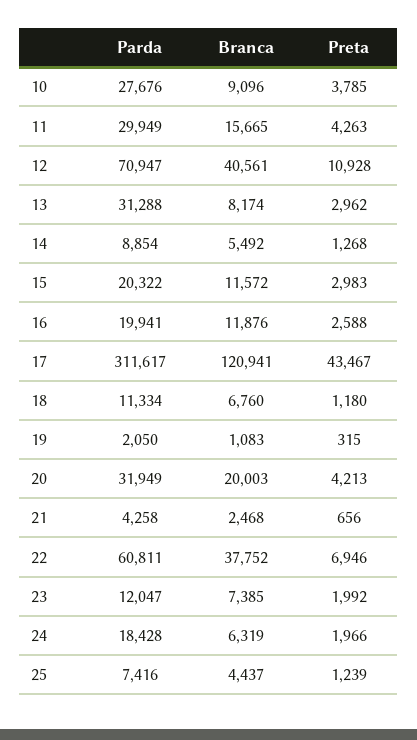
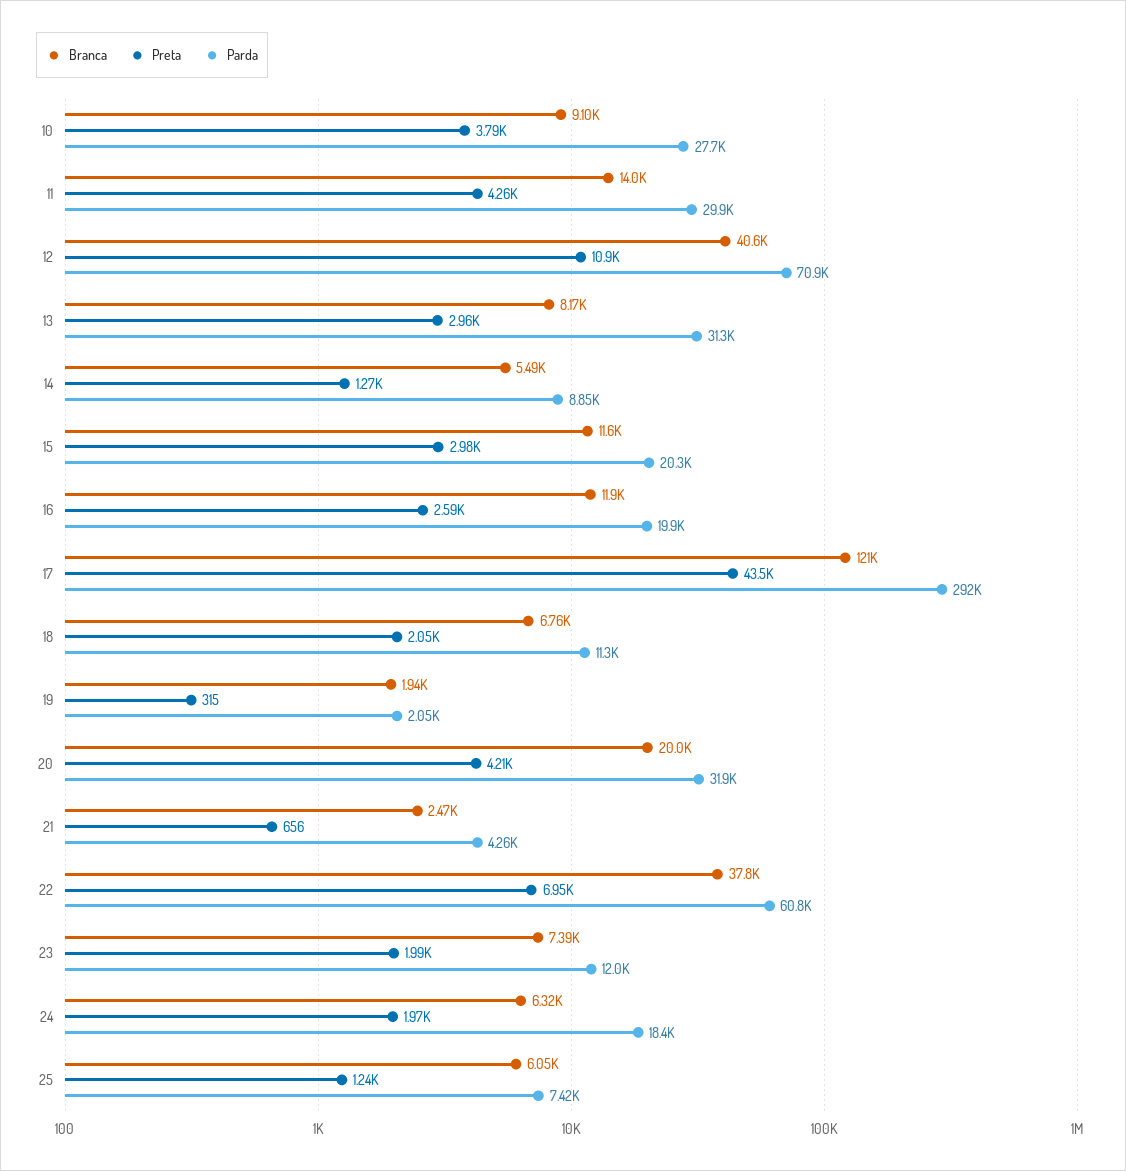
Branca, 11: 15665 -> 14000
Parda, 17: 311617 -> 292000
Preta, 18: 1180 -> 2050
Branca, 19: 1083 -> 1940
Branca, 25: 4437 -> 6050

